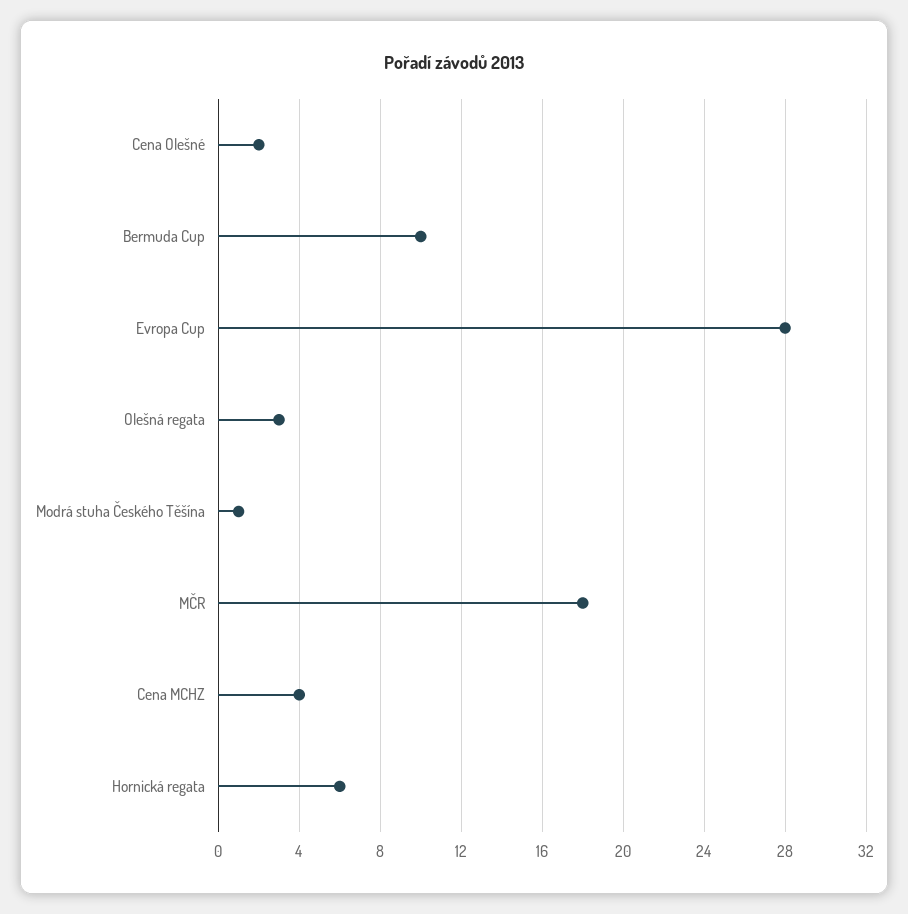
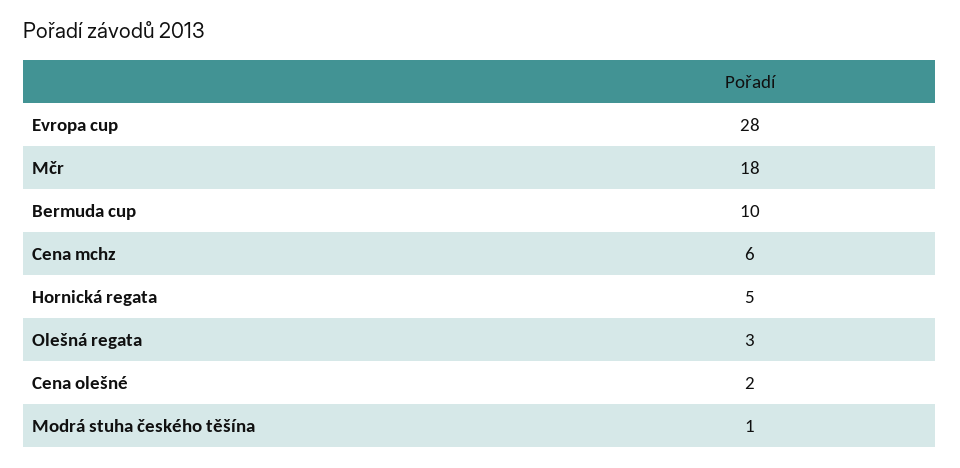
Cena MCHZ: 4 -> 6
Hornická regata: 6 -> 5

